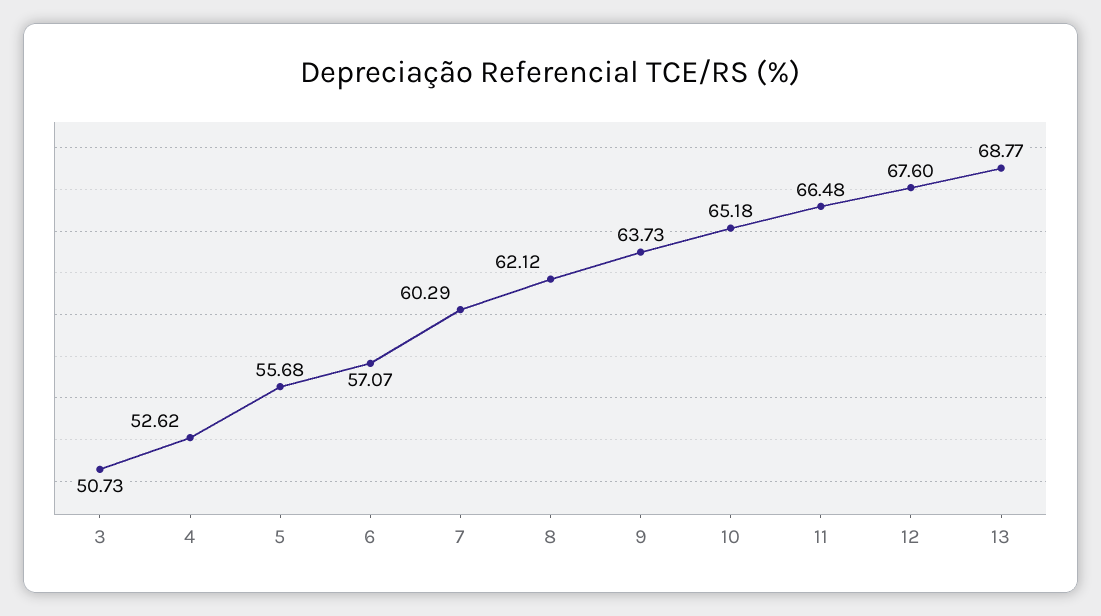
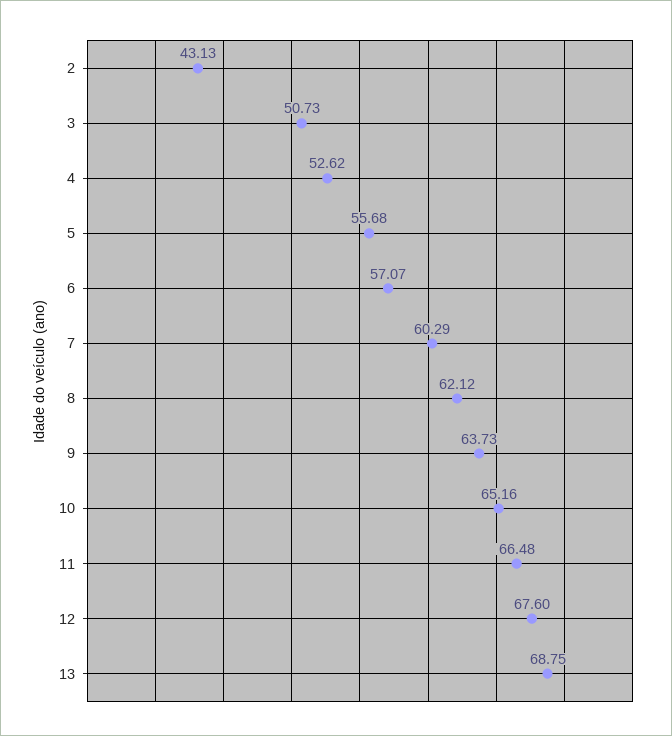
10: 65.18 -> 65.16
13: 68.77 -> 68.75
2: none -> 43.13

